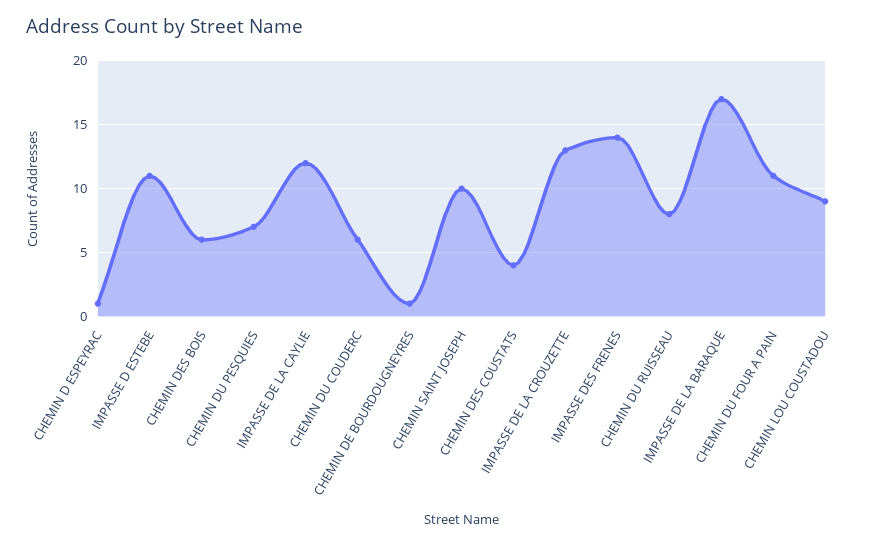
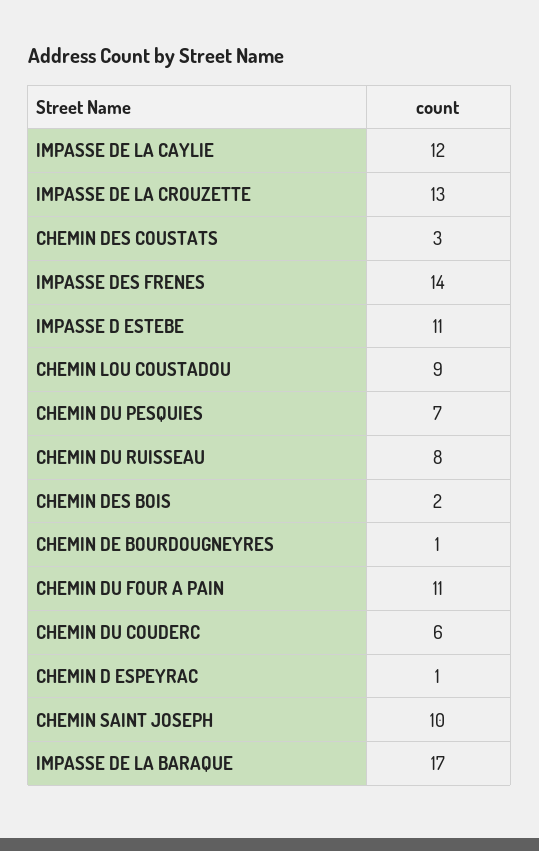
CHEMIN DES BOIS: 6 -> 2
CHEMIN DES COUSTATS: 4 -> 3

